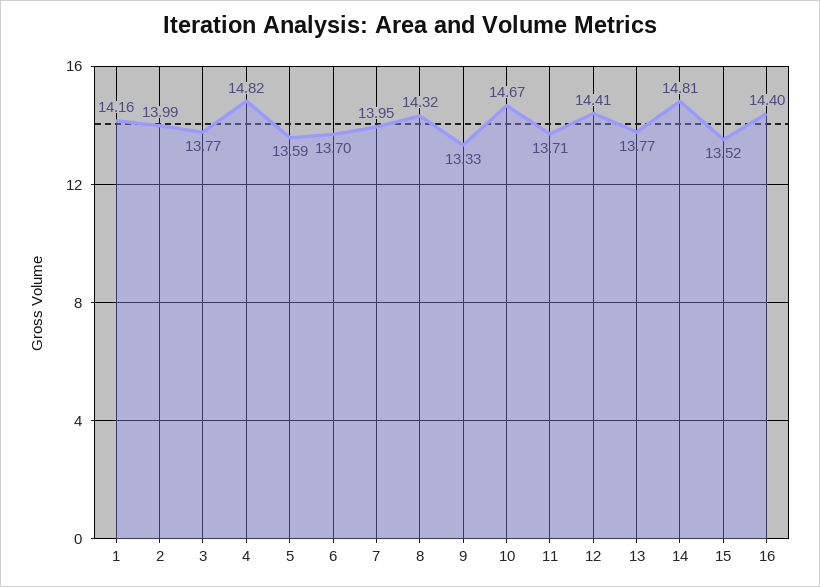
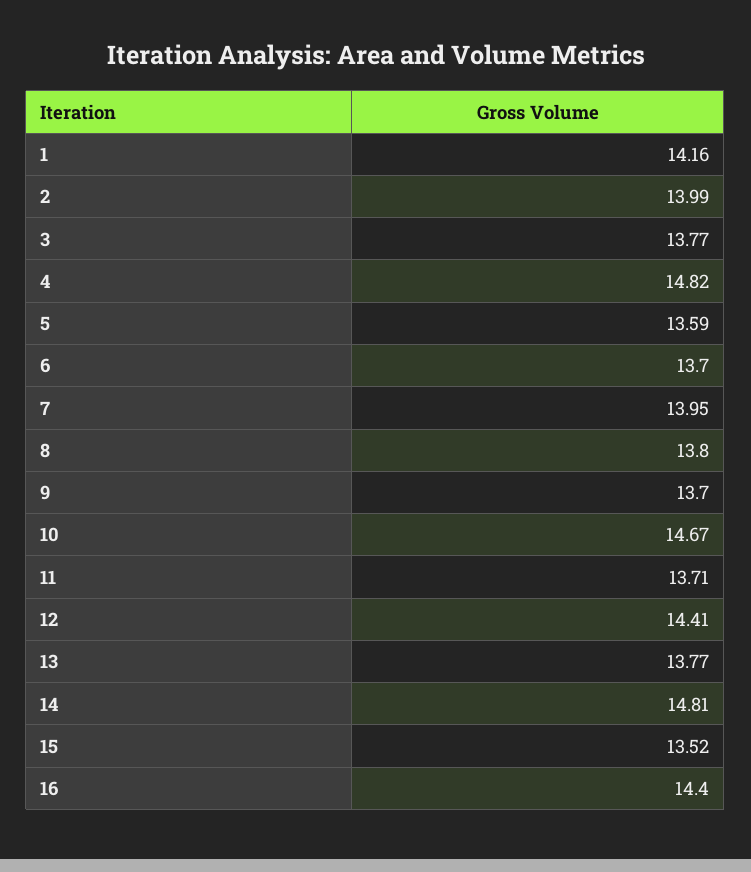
8: 14.32 -> 13.8
9: 13.33 -> 13.7

